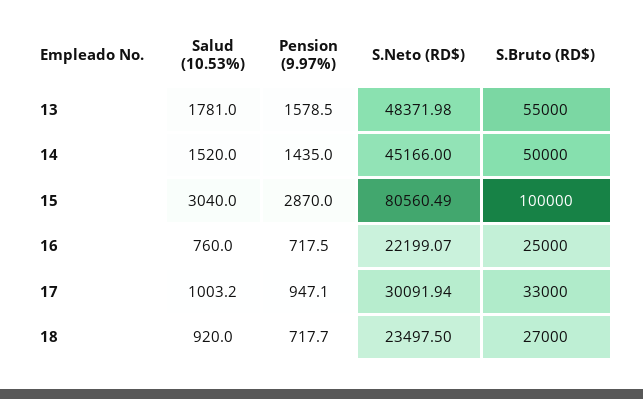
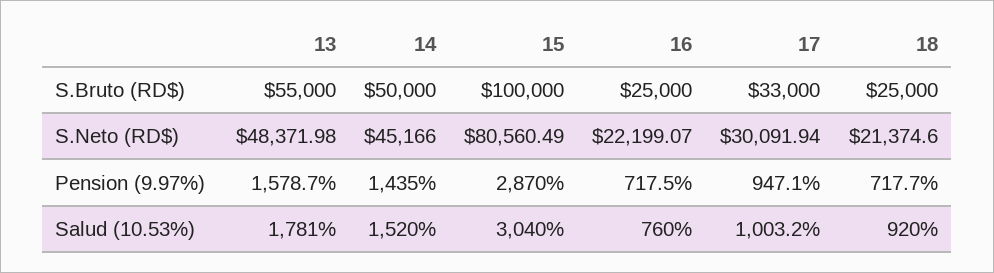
Pension (9.97%), 13: 1578.5 -> 1578.7
S.Neto (RD$), 18: 23497.5 -> 21374.6
S.Bruto (RD$), 18: 27000 -> 25000

